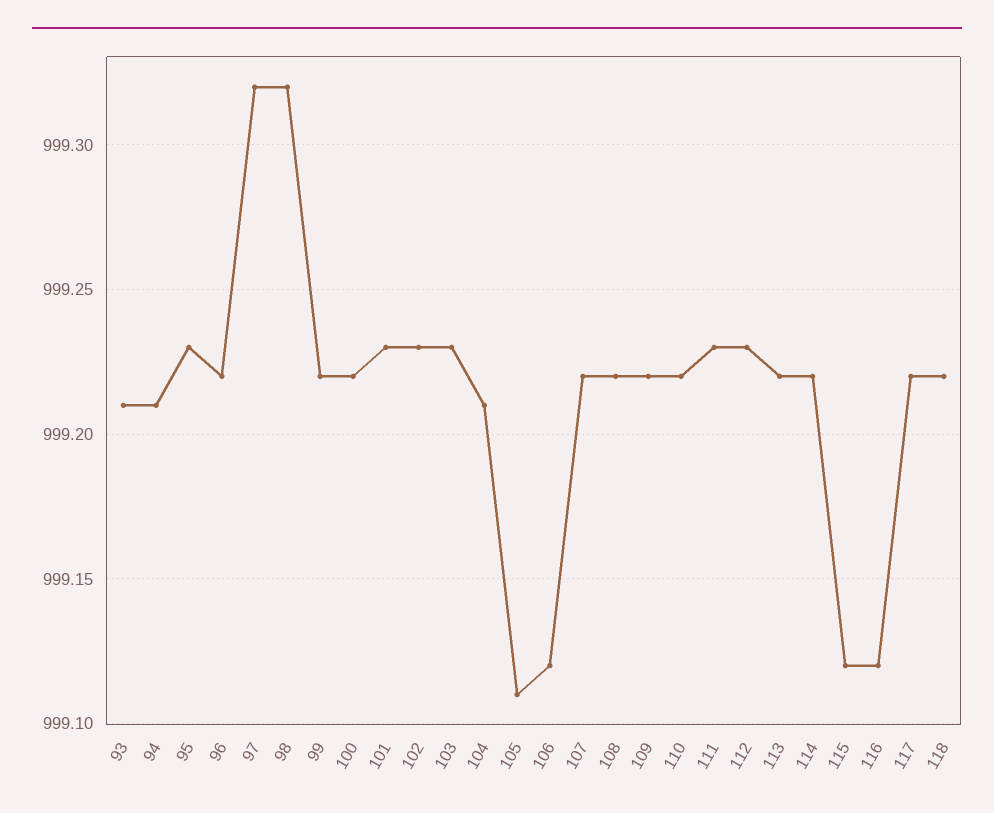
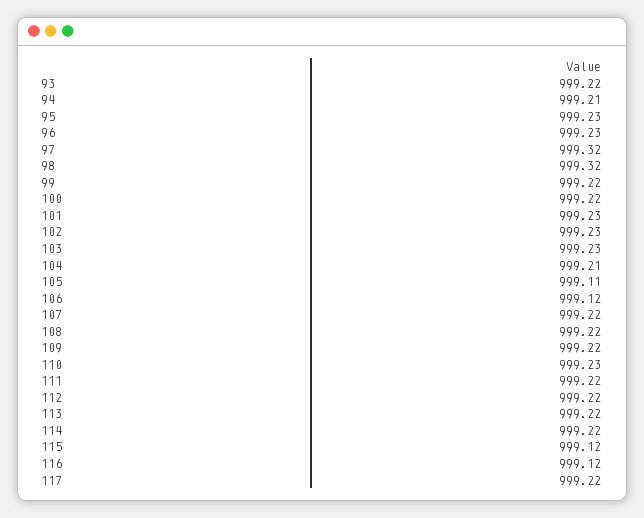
93: 999.21 -> 999.22
96: 999.22 -> 999.23
110: 999.22 -> 999.23
111: 999.23 -> 999.22
112: 999.23 -> 999.22
118: 999.22 -> none

